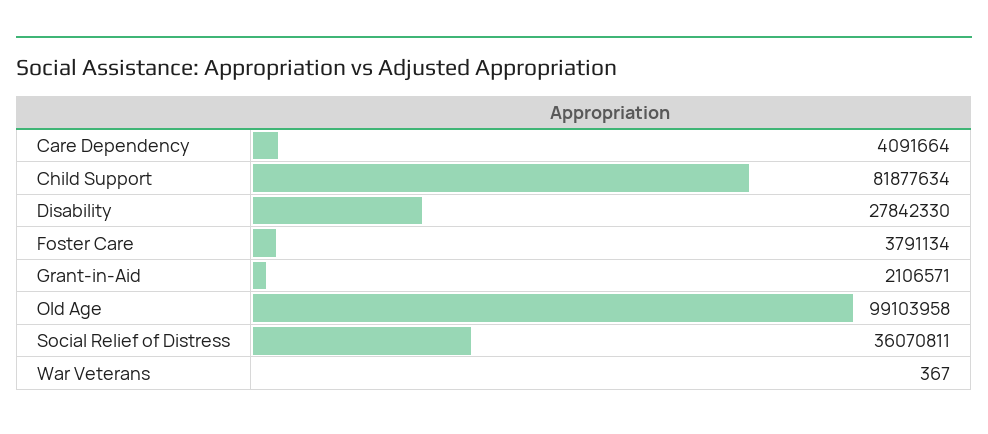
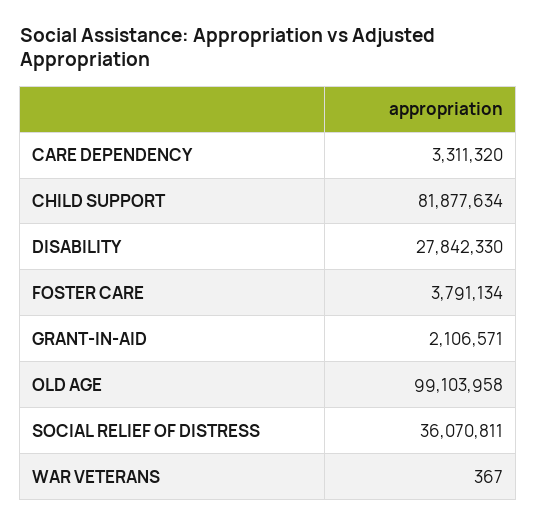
Care Dependency: 4091664 -> 3311320

